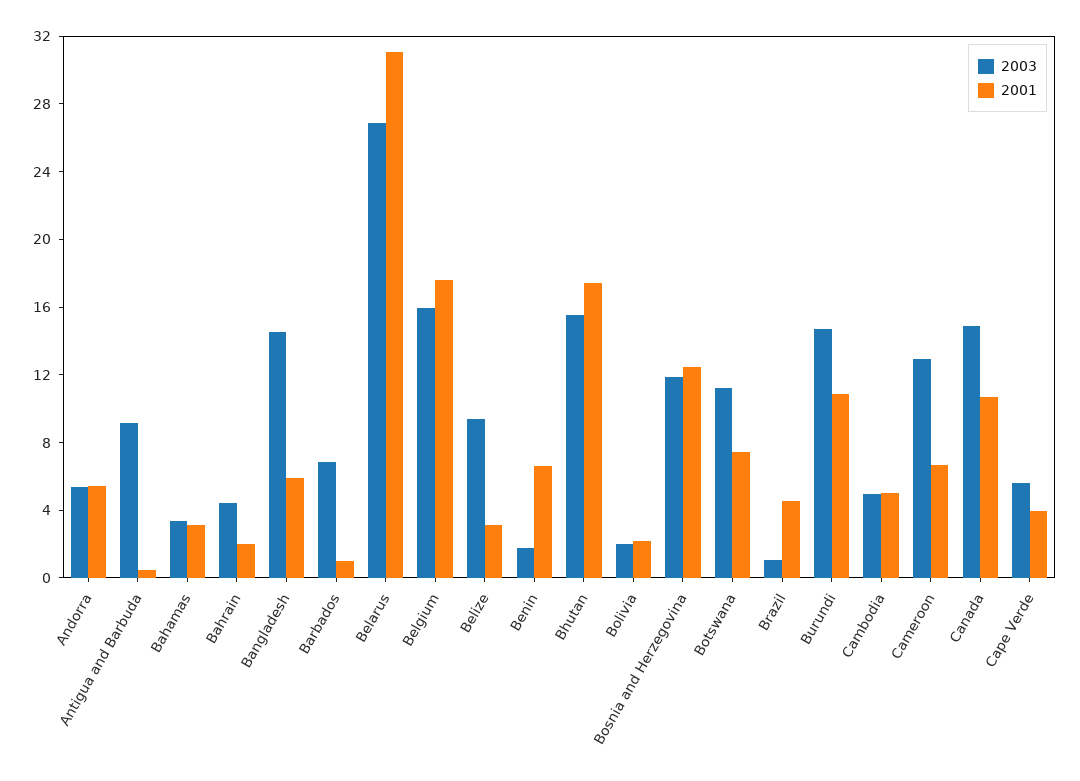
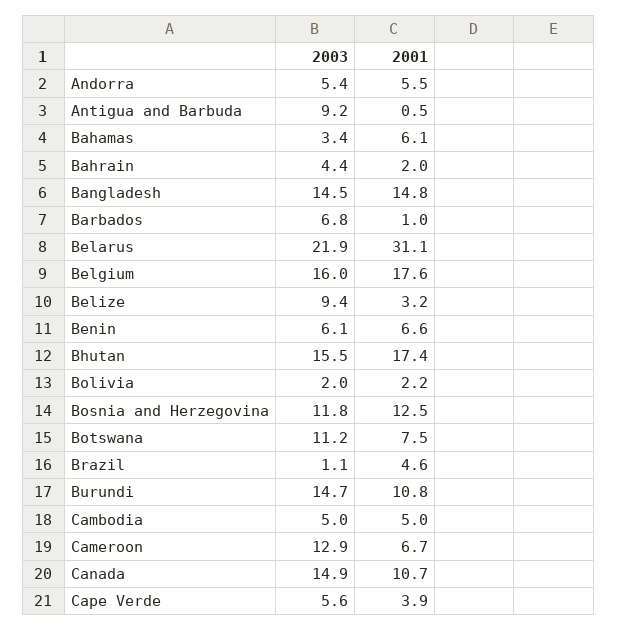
2001, Bahamas: 3 -> 6.1
2001, Bangladesh: 6 -> 14.8
2003, Belarus: 27 -> 21.9
2003, Benin: 2 -> 6.1

